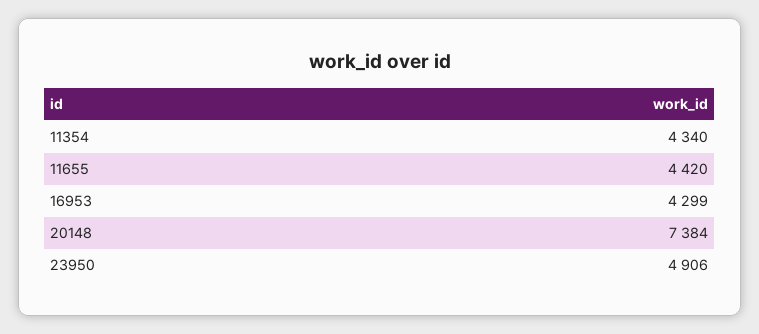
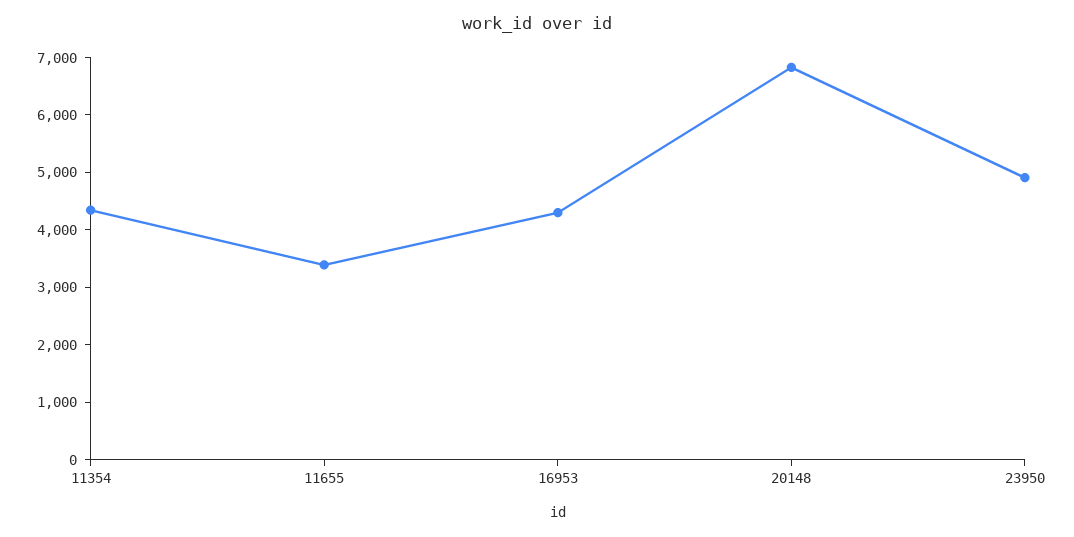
11655: 4420 -> 3400
20148: 7384 -> 6800

